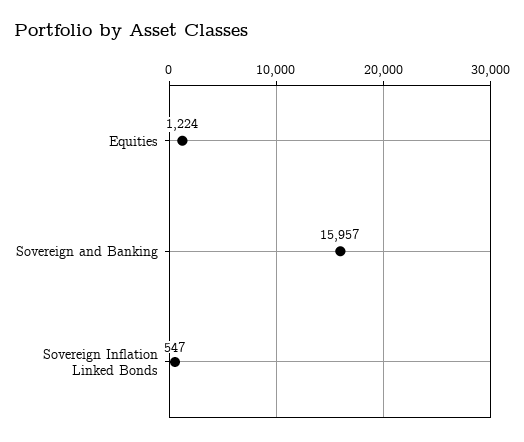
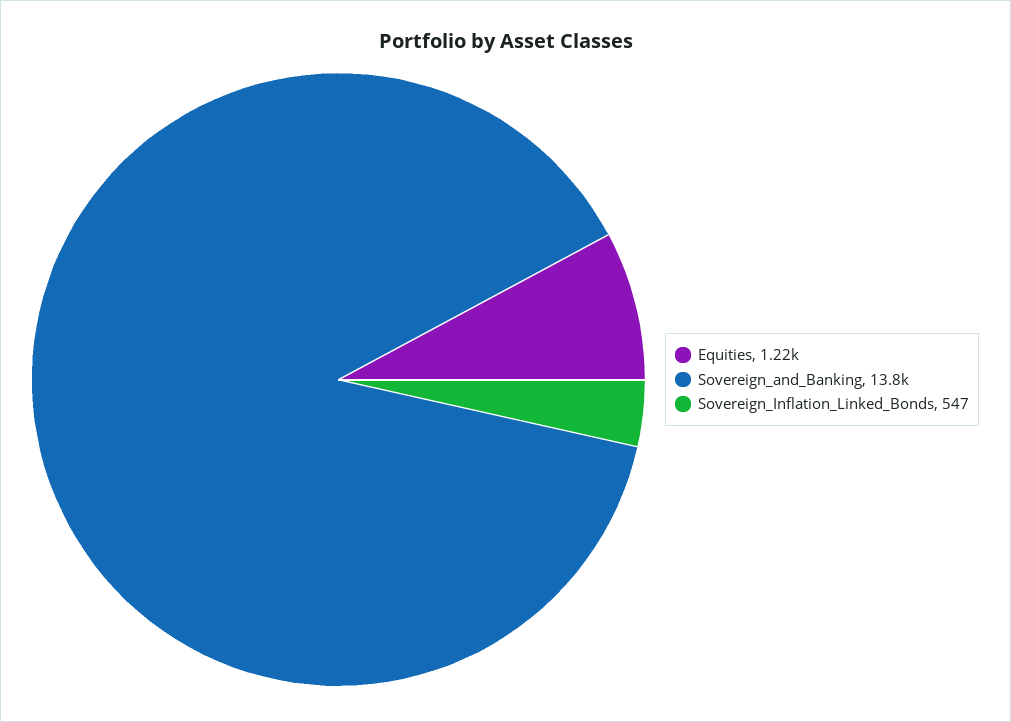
Sovereign and Banking: 15957 -> 13800

